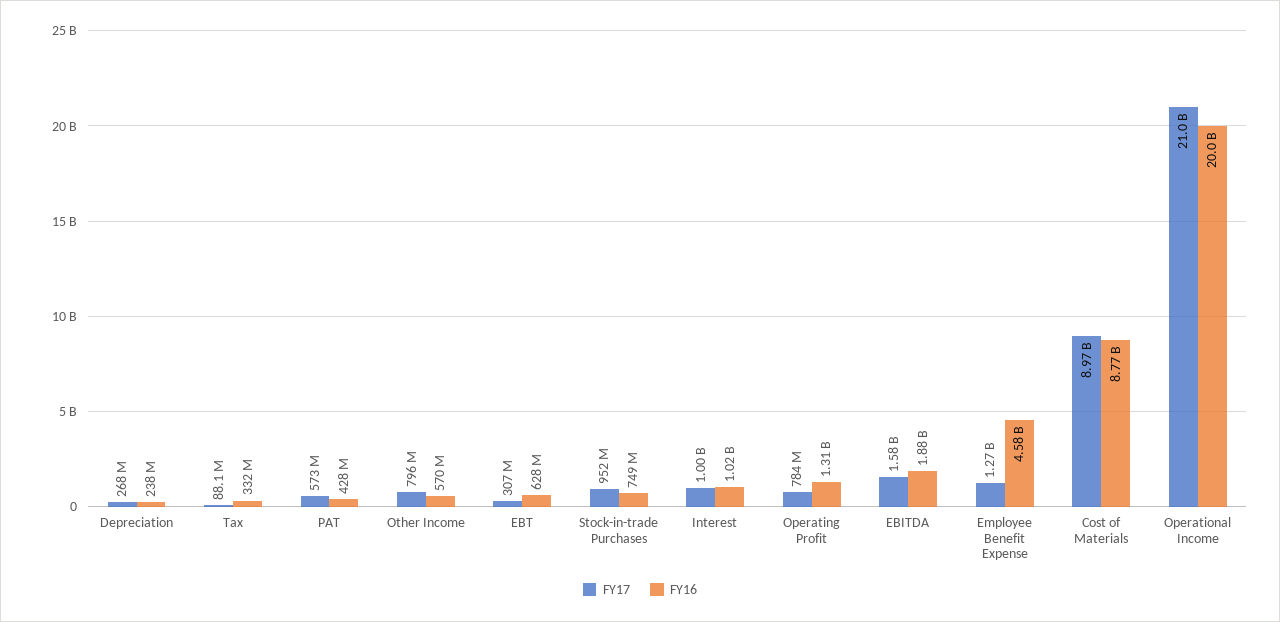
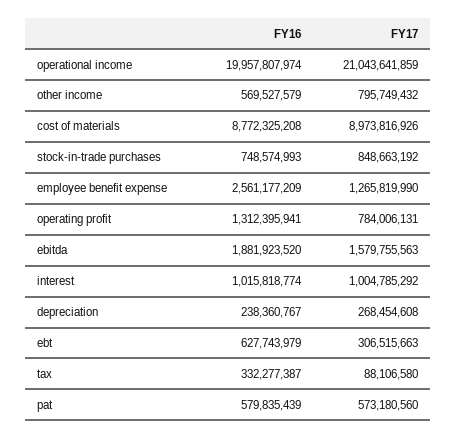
FY16, PAT: 428000000 -> 579835439
FY17, Stock-in-trade Purchases: 952000000 -> 848663192
FY16, Employee Benefit Expense: 4580000000 -> 2561177209

